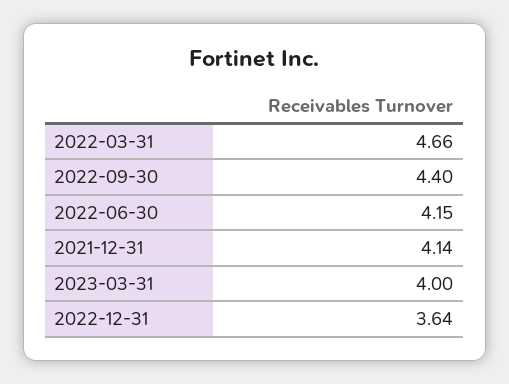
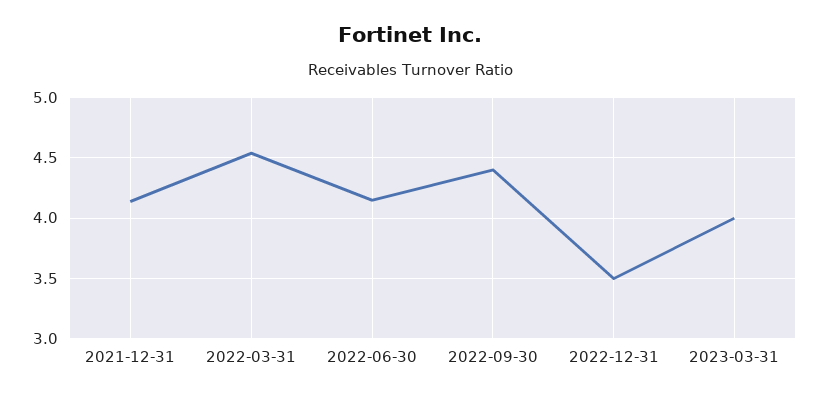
2022-03-31: 4.66 -> 4.55
2022-12-31: 3.64 -> 3.5

